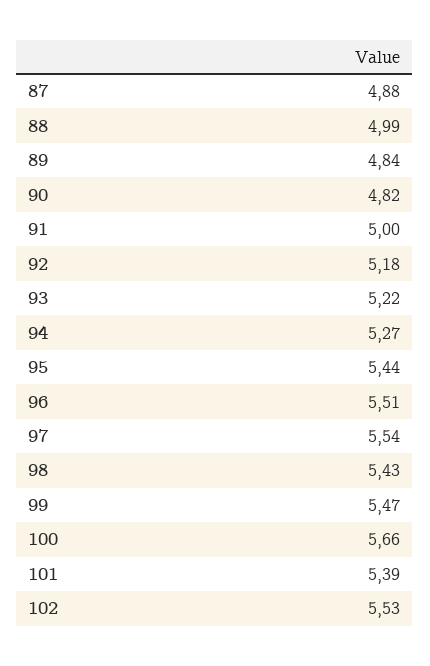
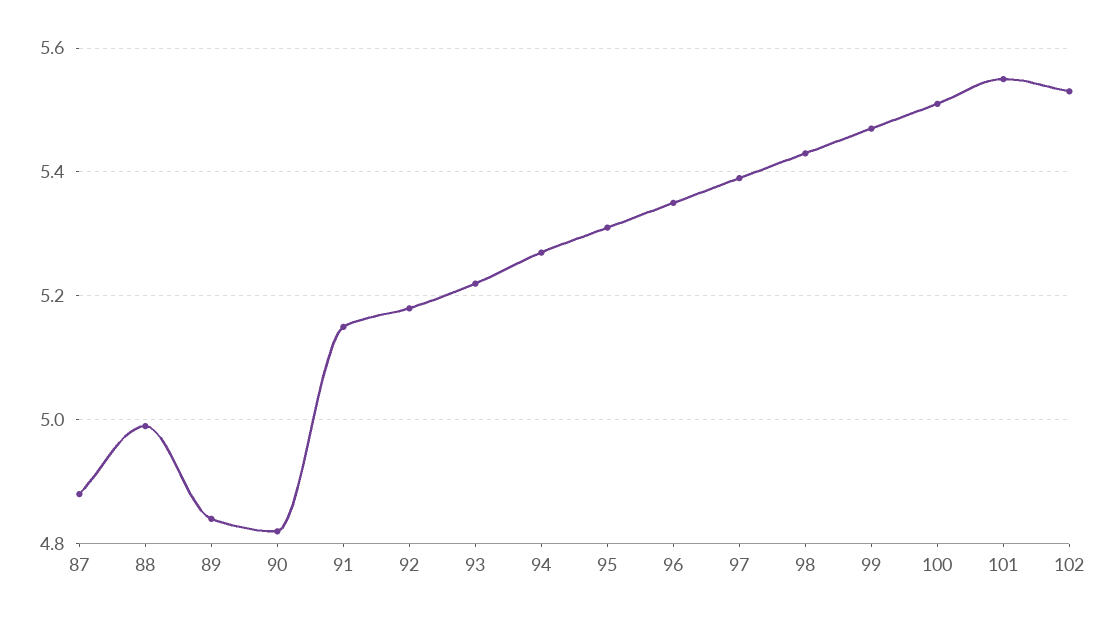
91: 5 -> 5.15
95: 5.44 -> 5.3
96: 5.51 -> 5.35
97: 5.54 -> 5.4
100: 5.66 -> 5.5
101: 5.39 -> 5.55

